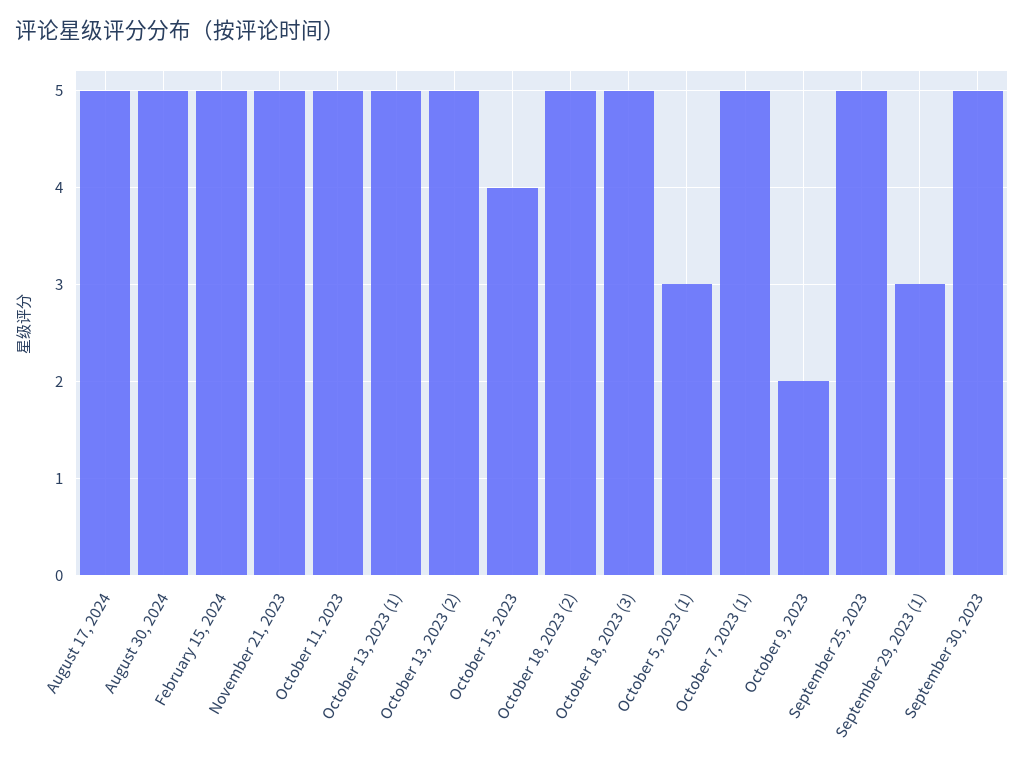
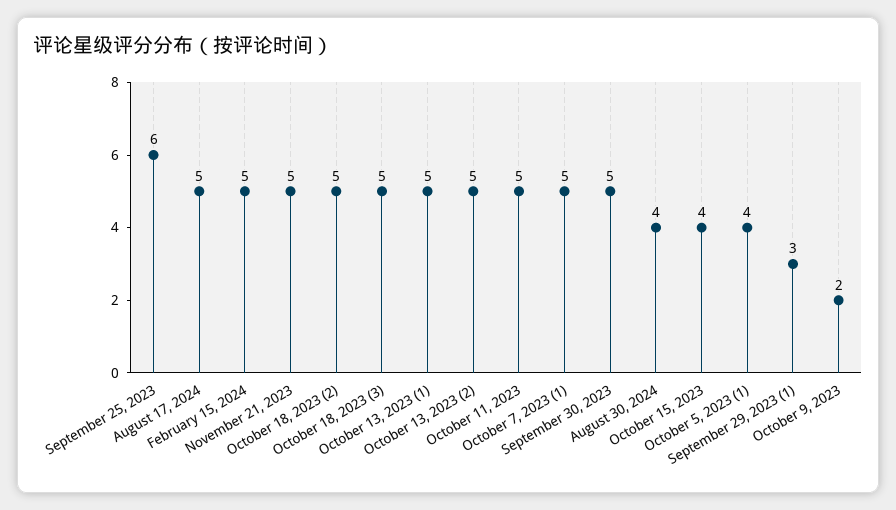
August 30, 2024: 5 -> 4
October 5, 2023 (1): 3 -> 4
September 25, 2023: 5 -> 6

